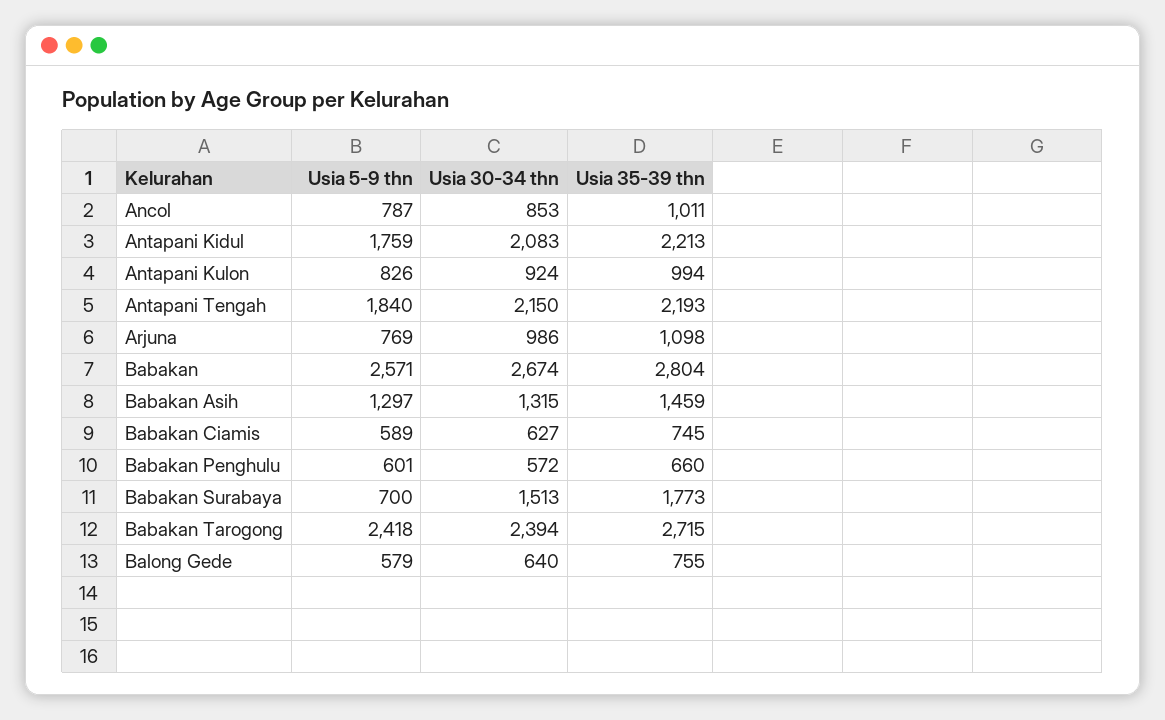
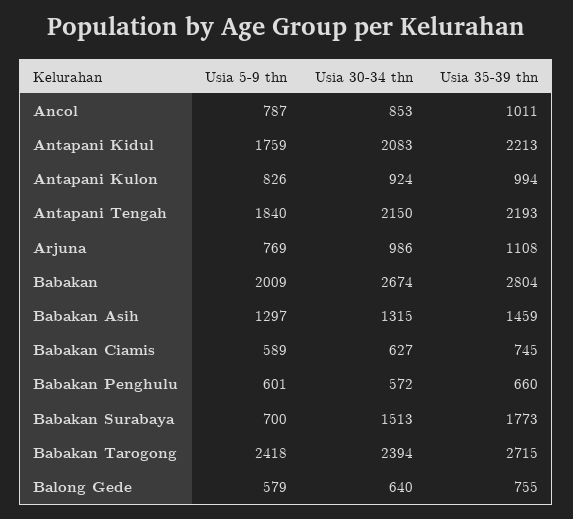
Usia 35-39 thn, Arjuna: 1098 -> 1108
Usia 5-9 thn, Babakan: 2571 -> 2009

